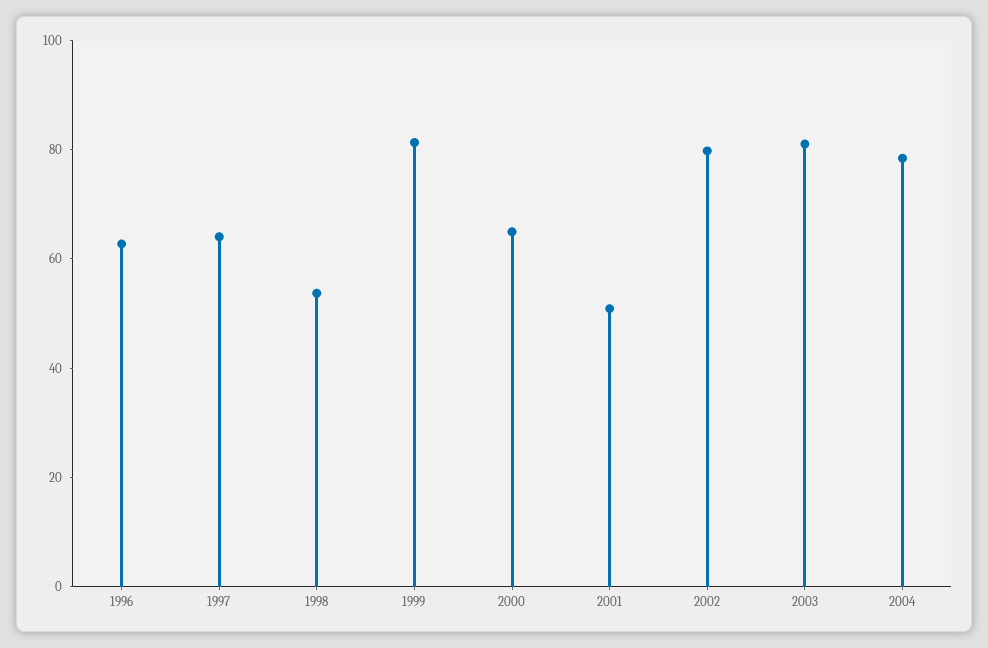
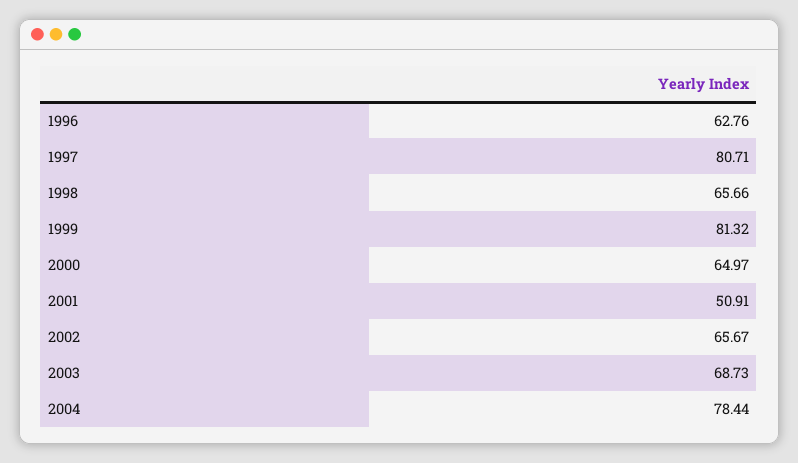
1997: 65 -> 80.71
1998: 55 -> 65.66
2002: 80 -> 65.67
2003: 80 -> 68.73

